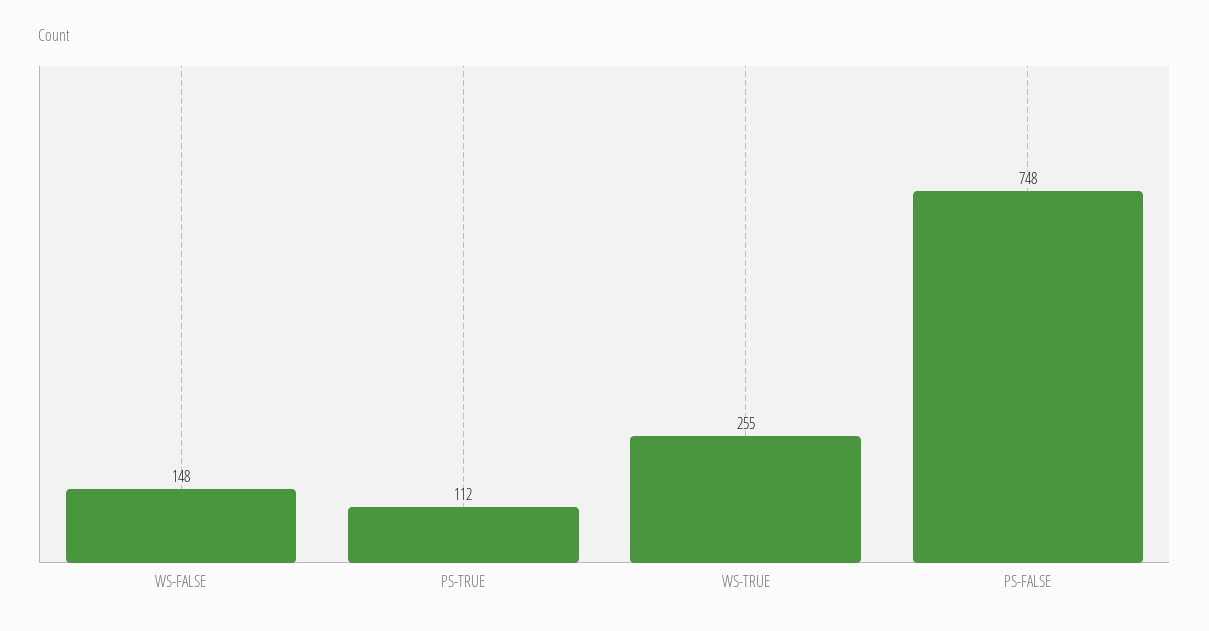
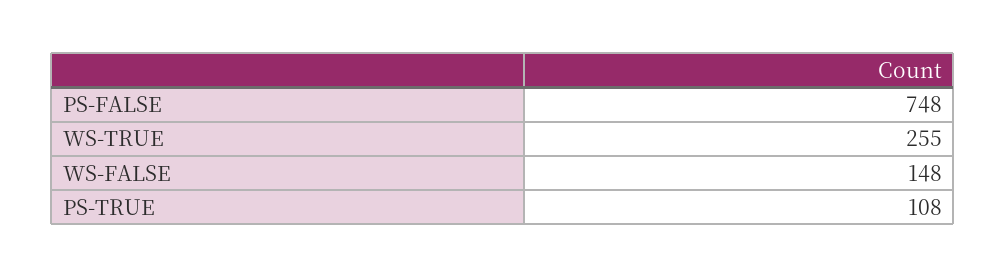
PS-TRUE: 112 -> 108

